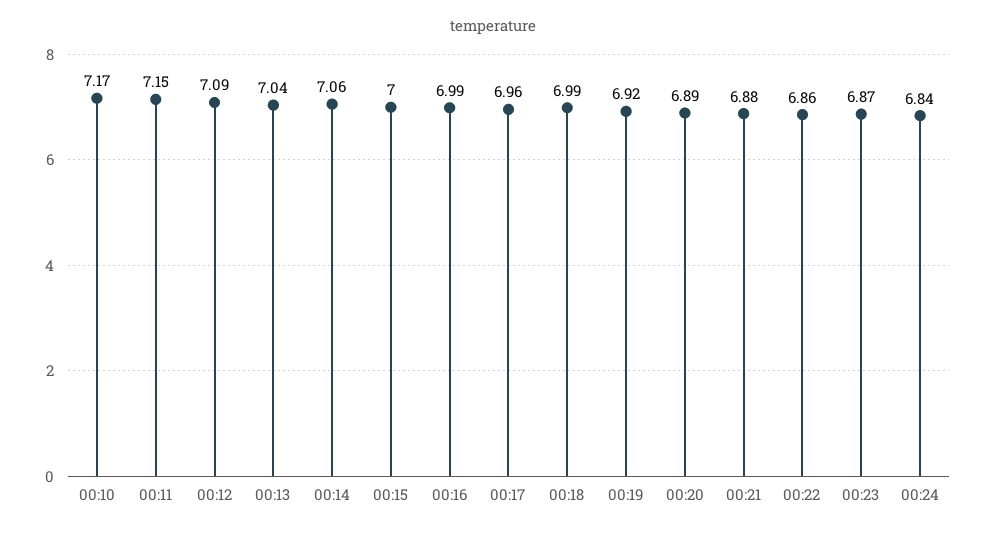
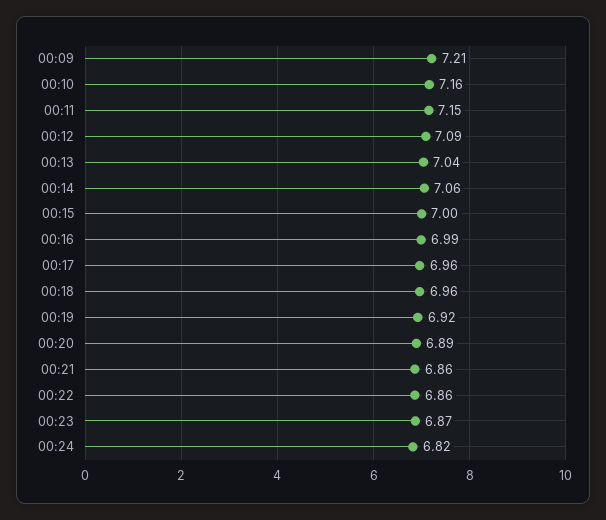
00:10: 7.17 -> 7.16
00:18: 6.99 -> 6.96
00:21: 6.88 -> 6.86
00:24: 6.84 -> 6.82
00:09: none -> 7.21

